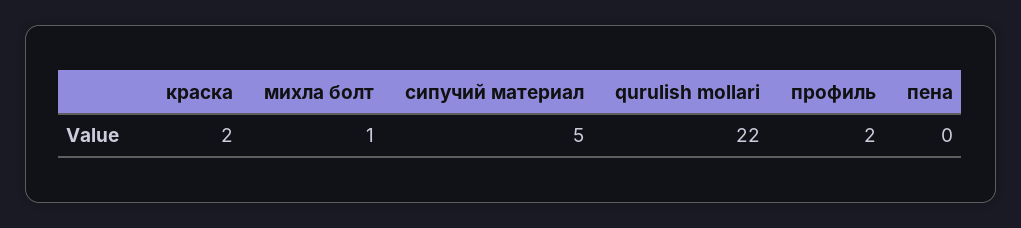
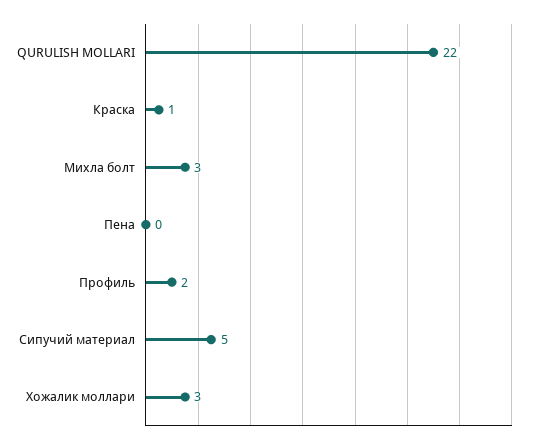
краска: 2 -> 1
михла болт: 1 -> 3
Хожалик моллари: none -> 3

